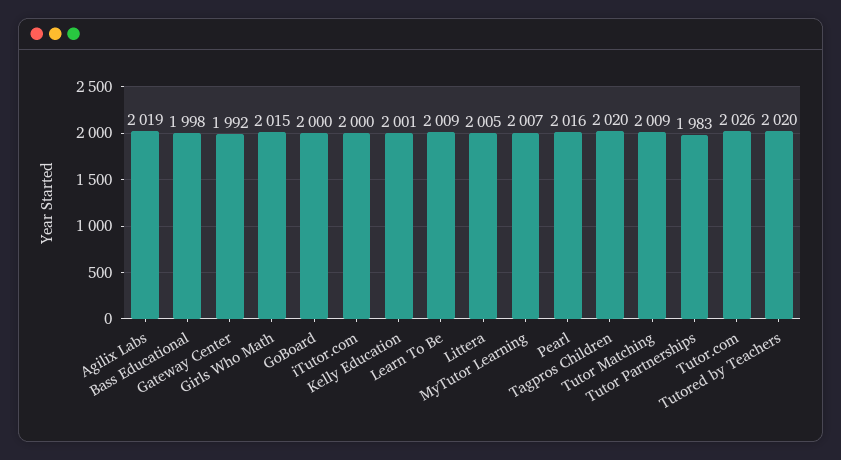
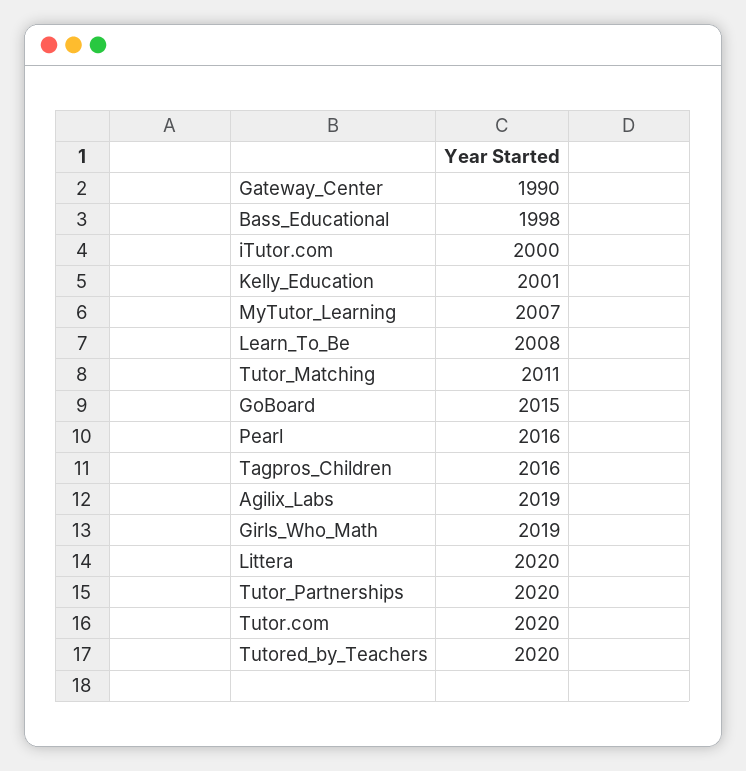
Gateway Center: 1992 -> 1990
Girls Who Math: 2015 -> 2019
GoBoard: 2000 -> 2015
Learn To Be: 2009 -> 2008
Littera: 2005 -> 2020
Tagpros Children: 2020 -> 2016
Tutor Matching: 2009 -> 2011
Tutor Partnerships: 1983 -> 2020
Tutor.com: 2026 -> 2020

